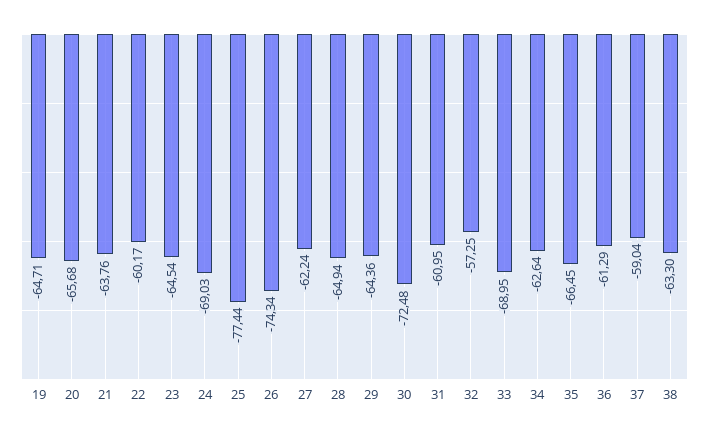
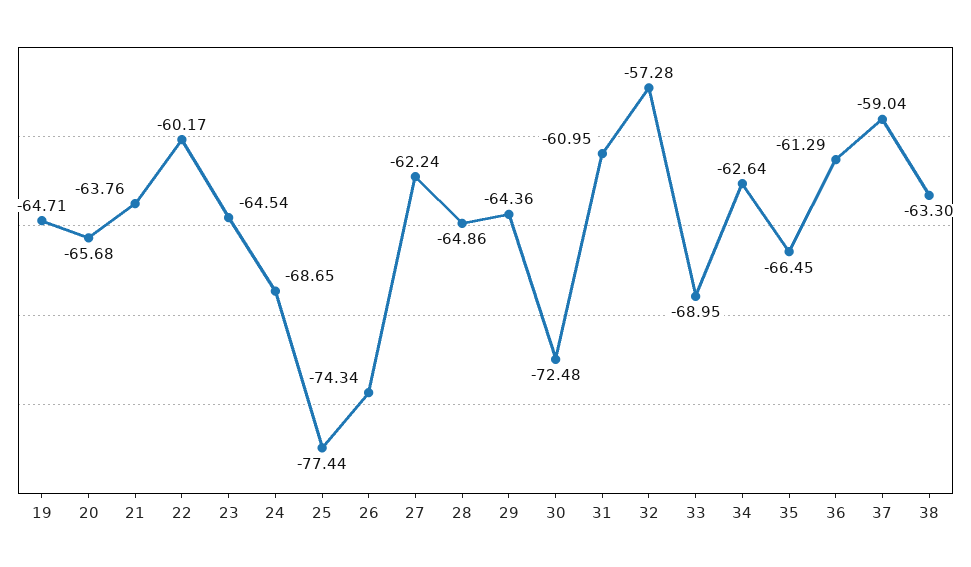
24: -69.03 -> -68.65
28: -64.94 -> -64.86
32: -57.25 -> -57.28

